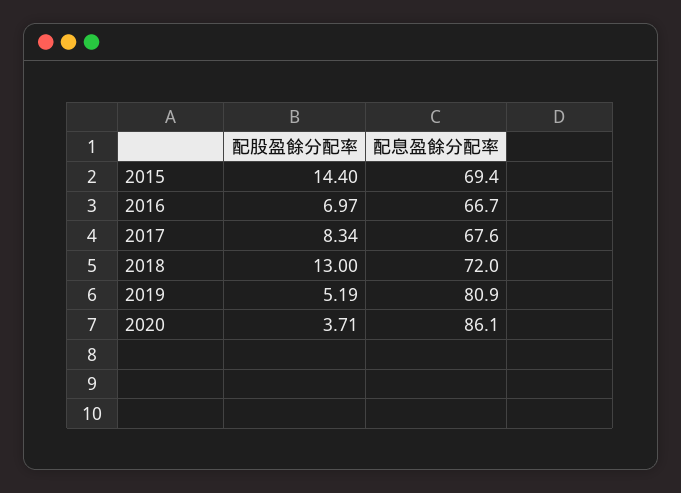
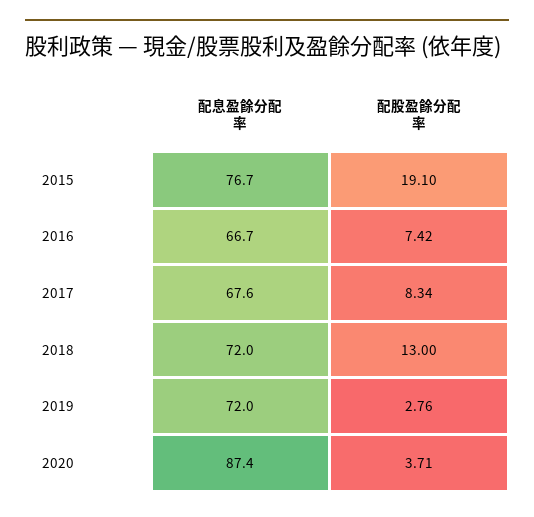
配股盈餘分配率, 2015: 14.4 -> 19.1
配息盈餘分配率, 2015: 69.4 -> 76.7
配股盈餘分配率, 2016: 6.97 -> 7.42
配股盈餘分配率, 2019: 5.19 -> 2.76
配息盈餘分配率, 2019: 80.9 -> 72
配息盈餘分配率, 2020: 86.1 -> 87.4

